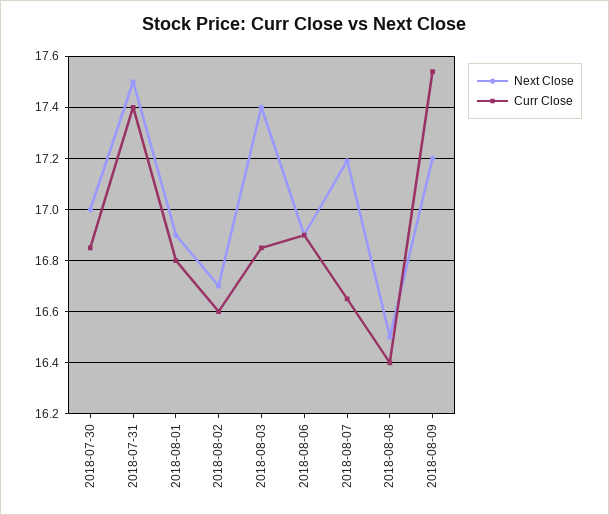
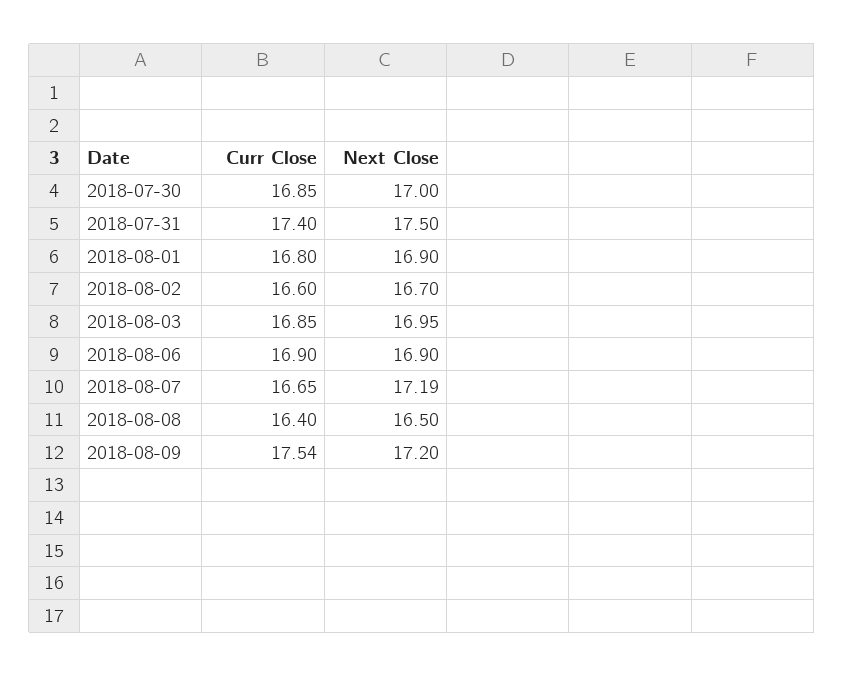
Next Close, 2018-08-03: 17.4 -> 16.95

